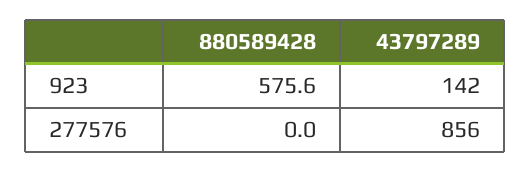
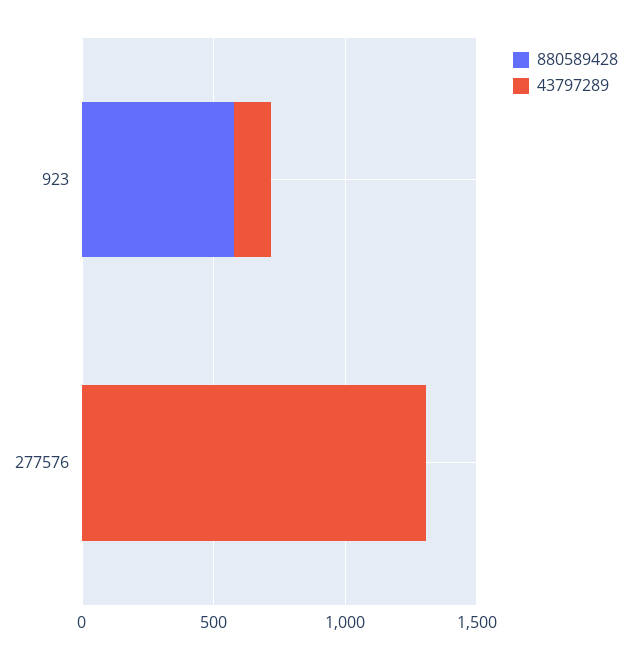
43797289, 277576: 856 -> 1300

